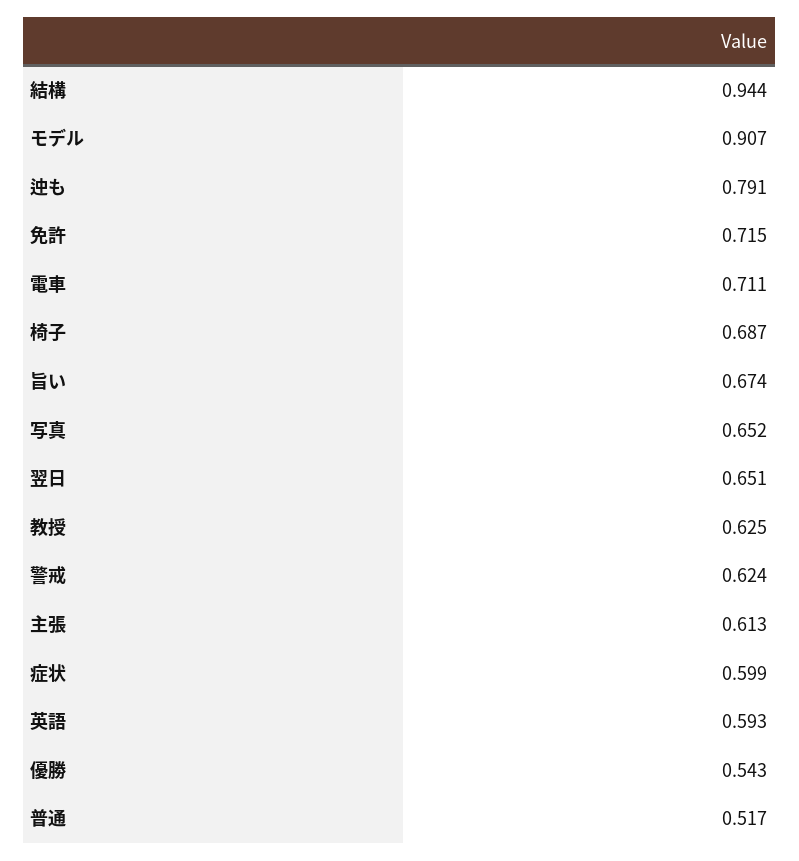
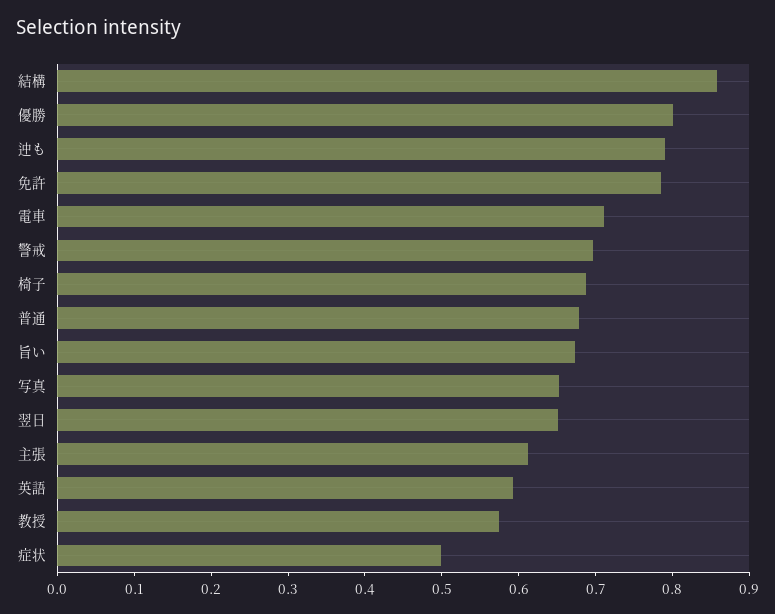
結構: 0.944 -> 0.86
モデル: 0.907 -> none
免許: 0.715 -> 0.78
教授: 0.625 -> 0.58
警戒: 0.624 -> 0.7
症状: 0.599 -> 0.5
優勝: 0.543 -> 0.8
普通: 0.517 -> 0.68

